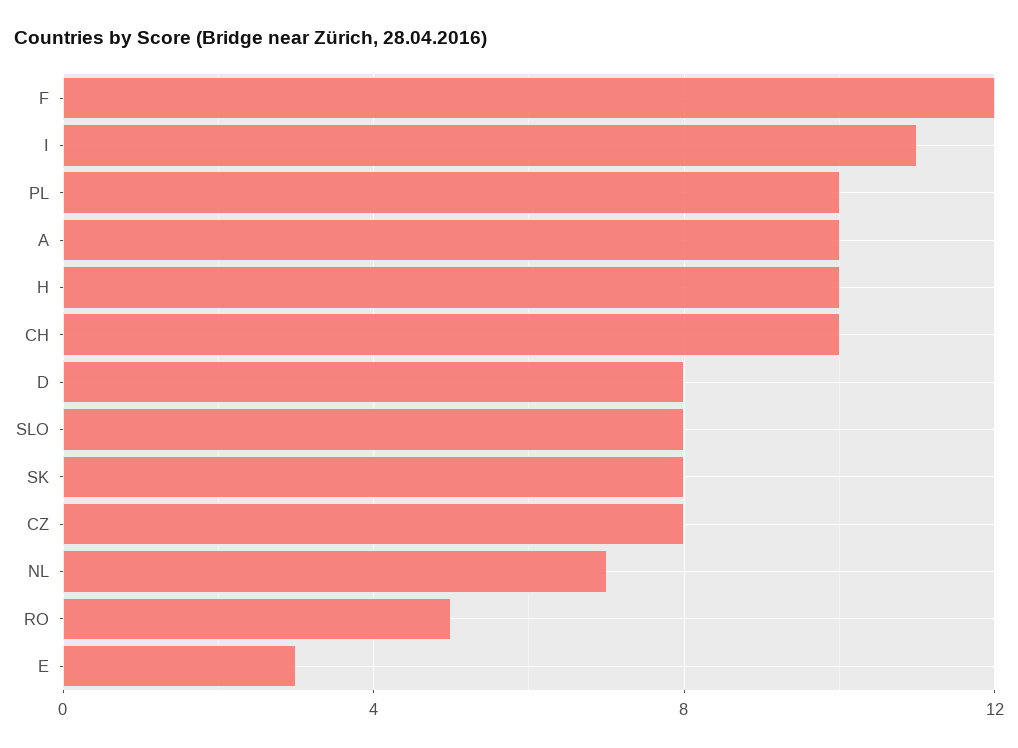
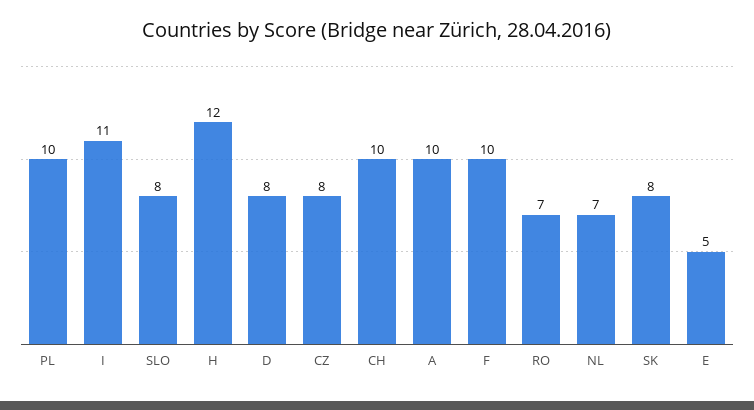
F: 12 -> 10
H: 10 -> 12
RO: 5 -> 7
E: 3 -> 5

